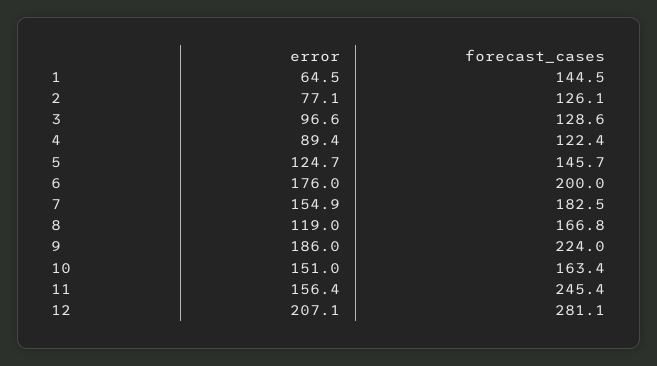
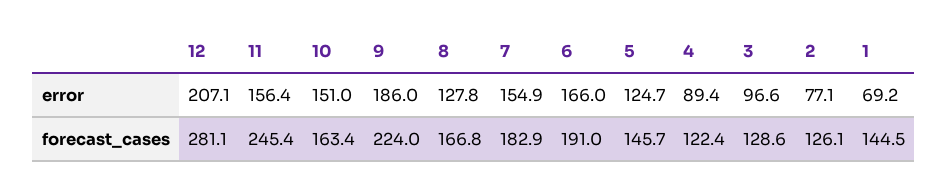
error, 1: 64.5 -> 69.2
error, 6: 176 -> 166
forecast_cases, 6: 200 -> 191
forecast_cases, 7: 182.5 -> 182.9
error, 8: 119 -> 127.8

